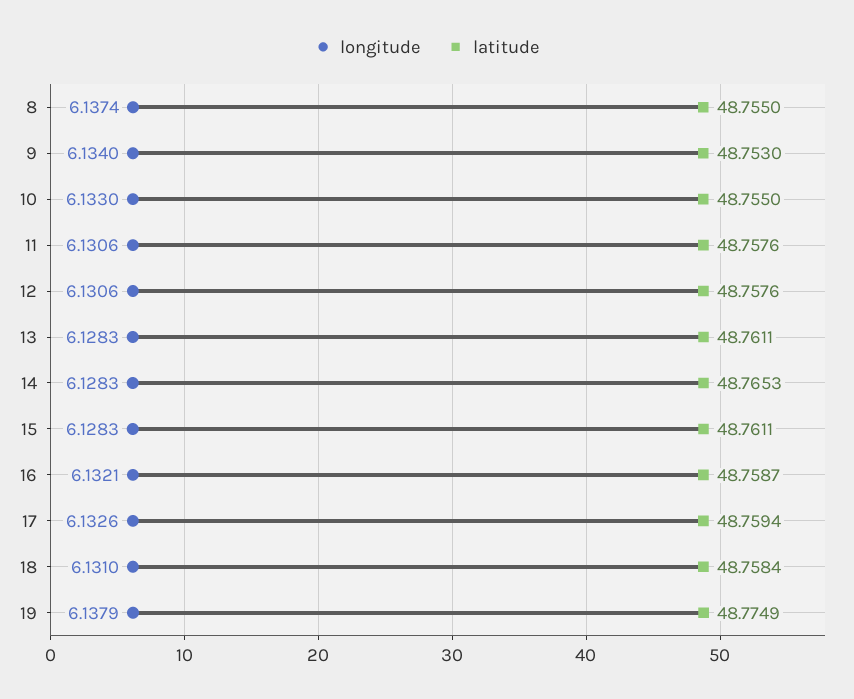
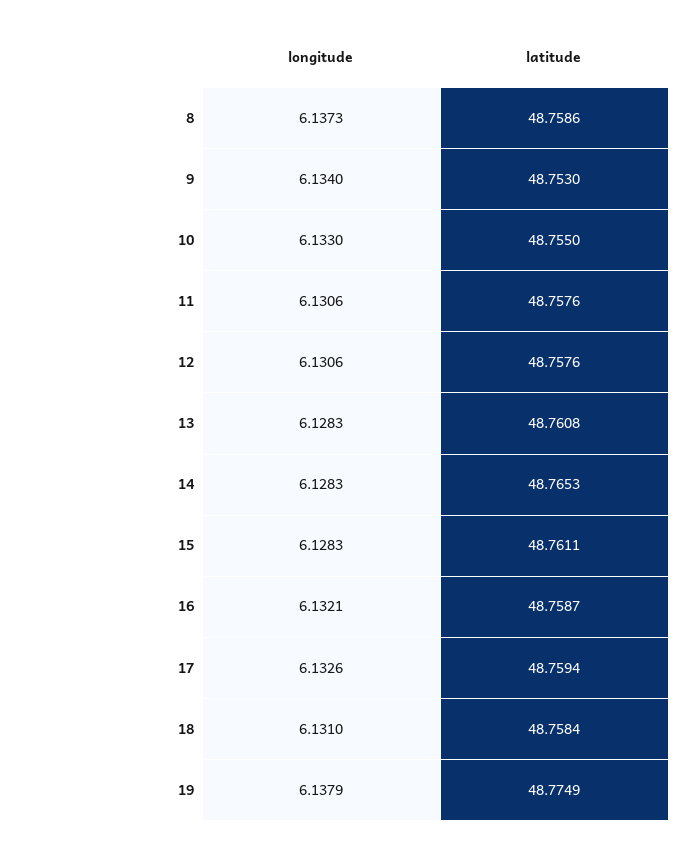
longitude, 8: 6.1374 -> 6.1373
latitude, 8: 48.755 -> 48.7586
latitude, 13: 48.7611 -> 48.7608

